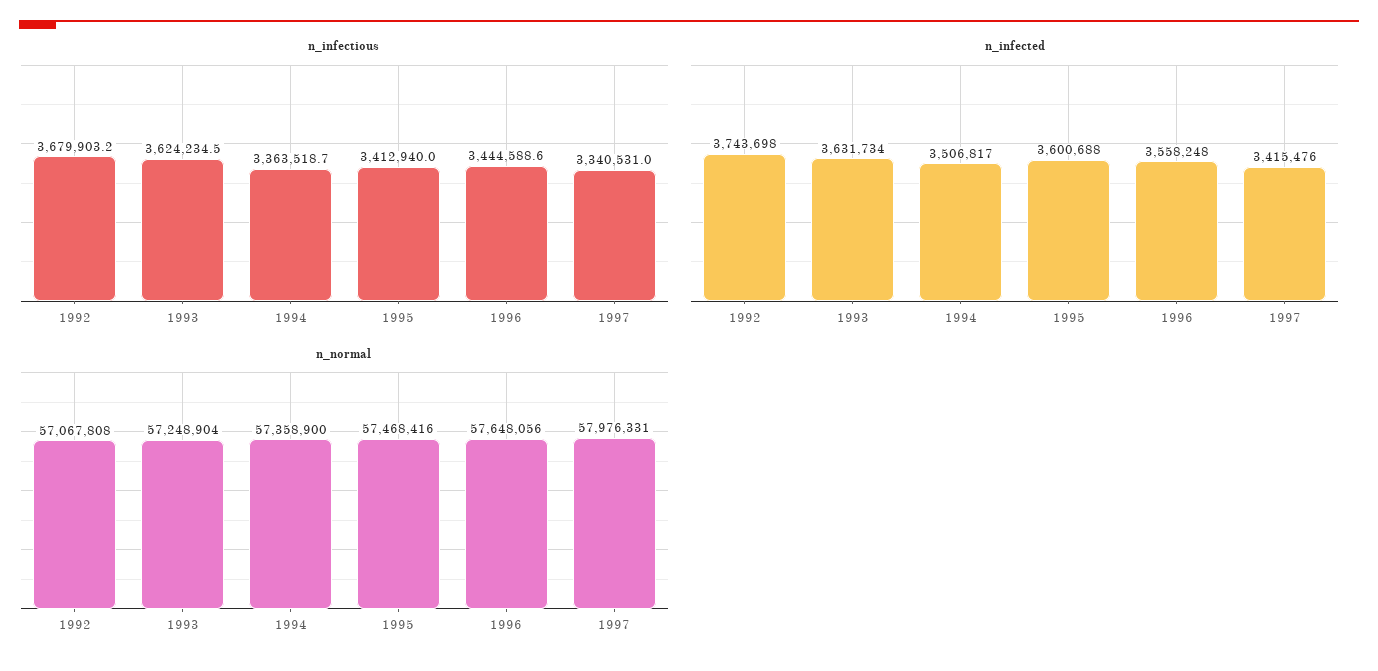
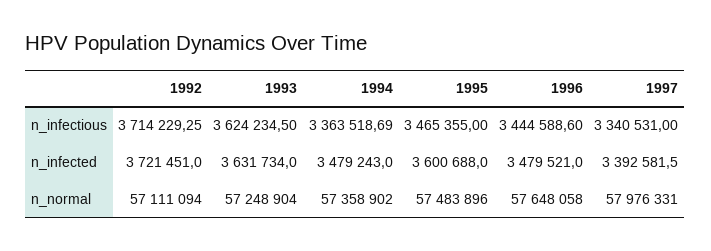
n_infectious, 1992: 3679903.2 -> 3714229.25
n_infectious, 1995: 3412940 -> 3465355
n_infected, 1992: 3743698 -> 3721451
n_infected, 1994: 3506817 -> 3479243
n_infected, 1996: 3558248 -> 3479521
n_infected, 1997: 3415476 -> 3392581.5
n_normal, 1992: 57067808 -> 57111094
n_normal, 1994: 57358900 -> 57358902
n_normal, 1995: 57468416 -> 57483896
n_normal, 1996: 57648056 -> 57648058

